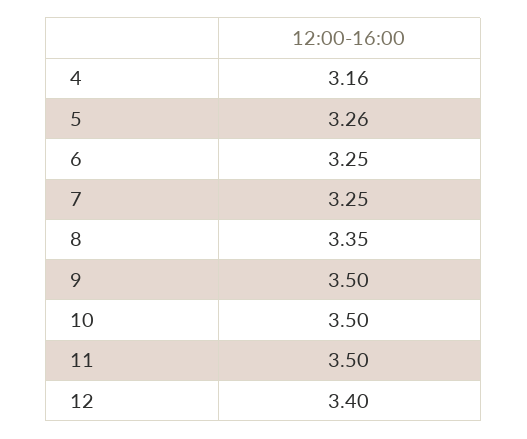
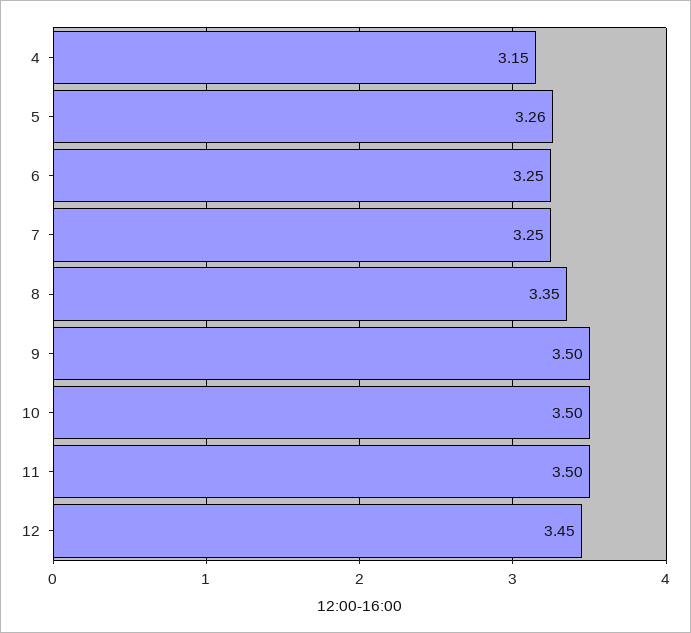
4: 3.16 -> 3.15
12: 3.4 -> 3.45

